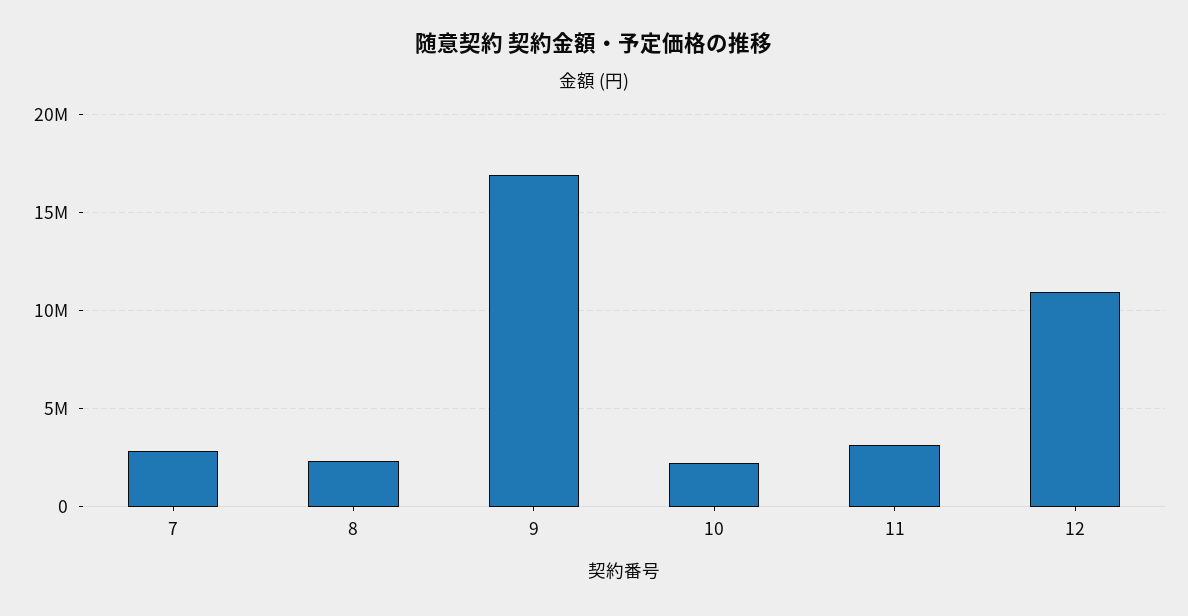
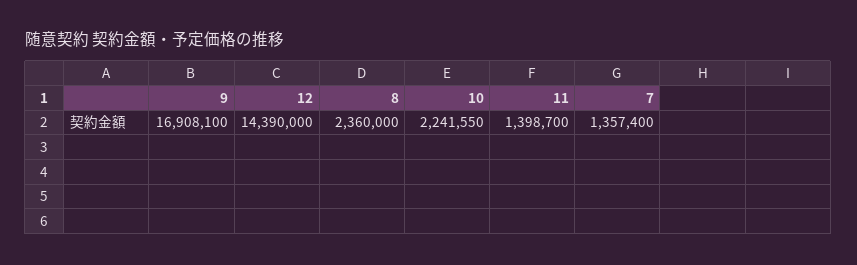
7: 3000000 -> 1357400
11: 3000000 -> 1398700
12: 11000000 -> 14390000

